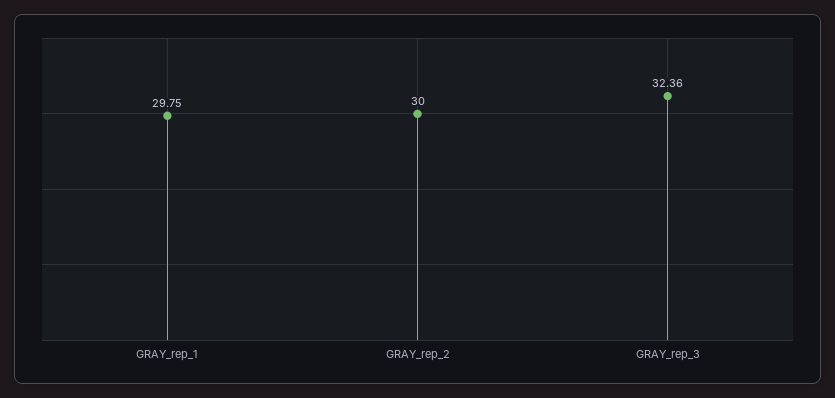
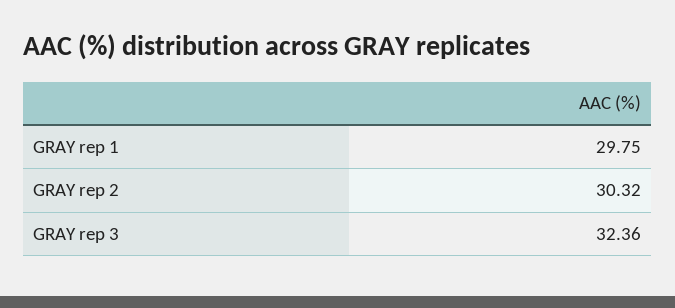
GRAY_rep_2: 30 -> 30.32

